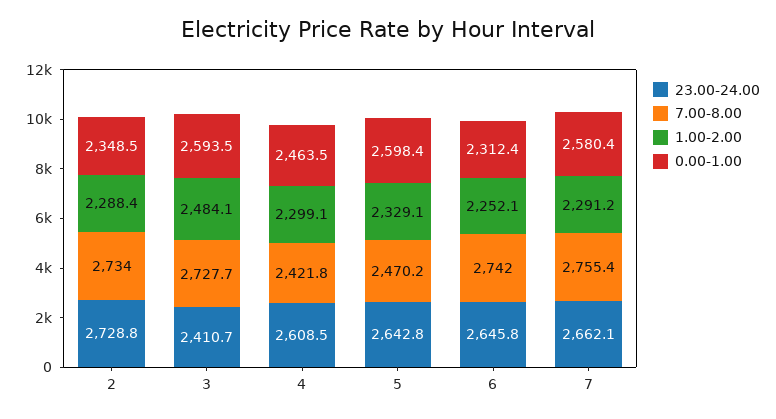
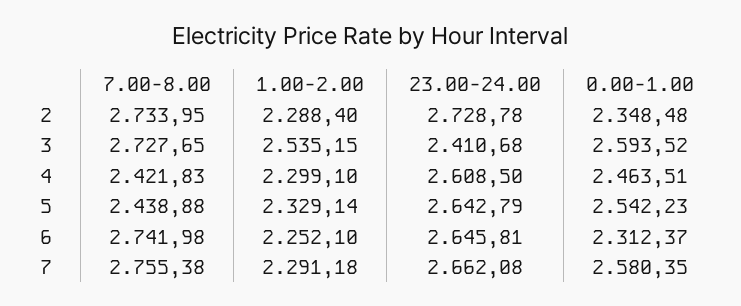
1.00-2.00, 3: 2484.1 -> 2535.15
7.00-8.00, 5: 2470.2 -> 2438.88
0.00-1.00, 5: 2598.4 -> 2542.23

